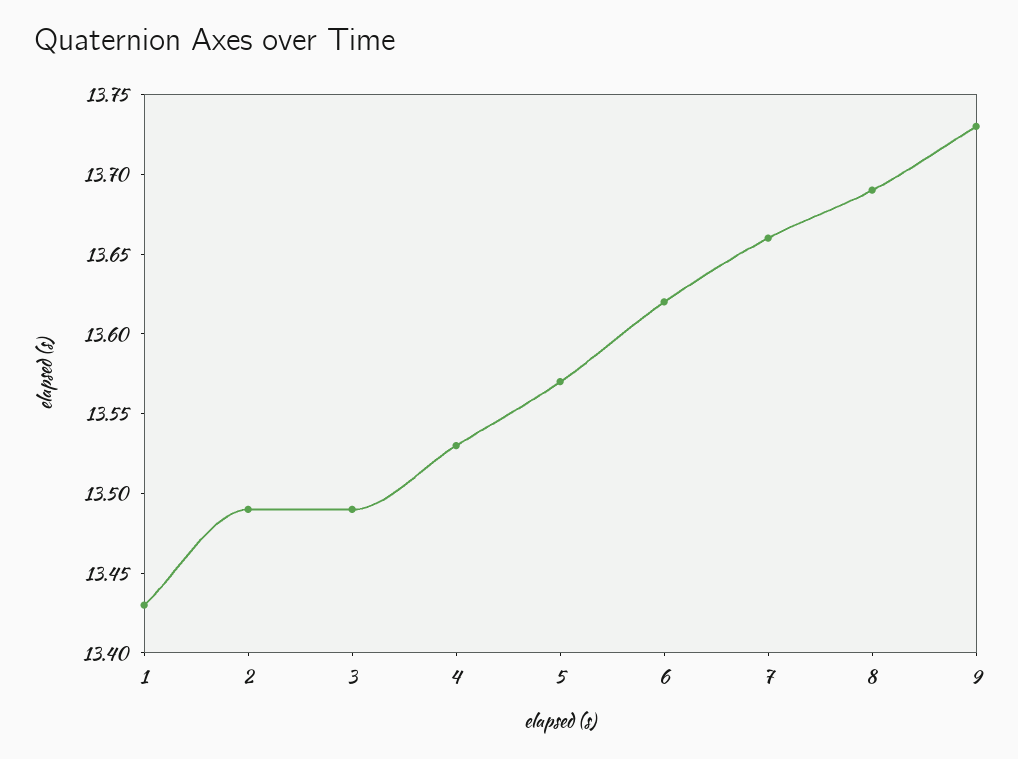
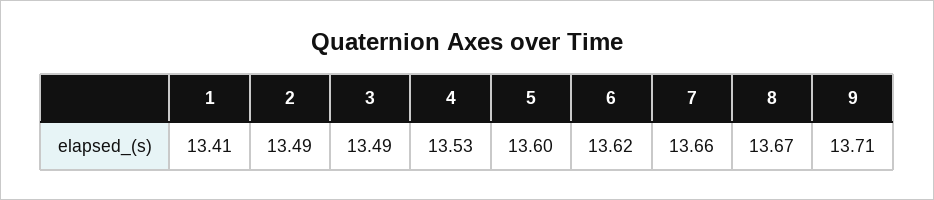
1: 13.43 -> 13.41
5: 13.57 -> 13.6
8: 13.69 -> 13.67
9: 13.73 -> 13.71

